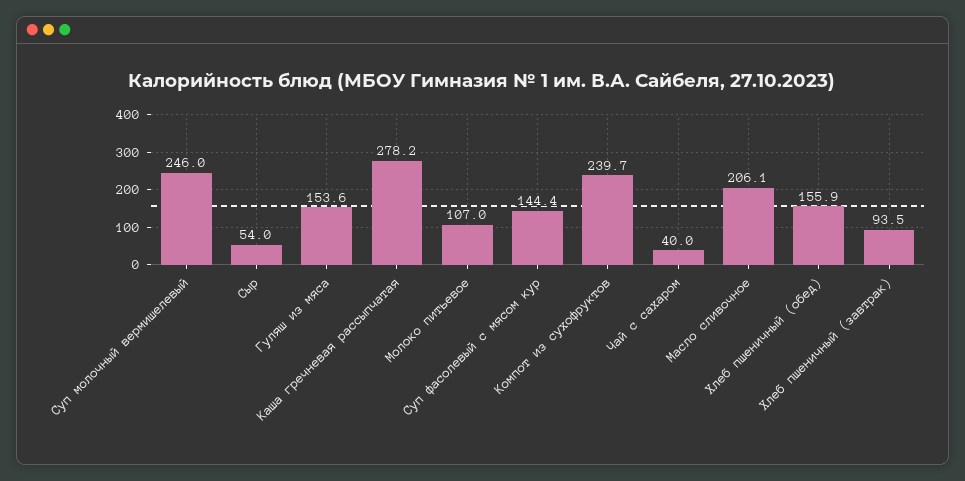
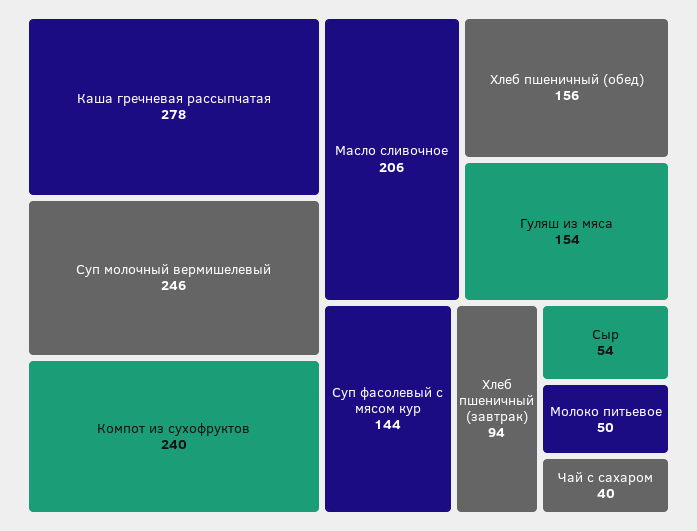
Молоко питьевое: 107 -> 50

